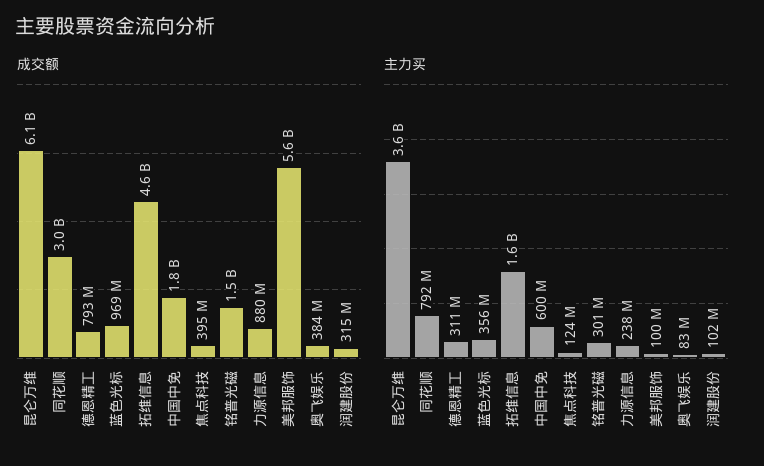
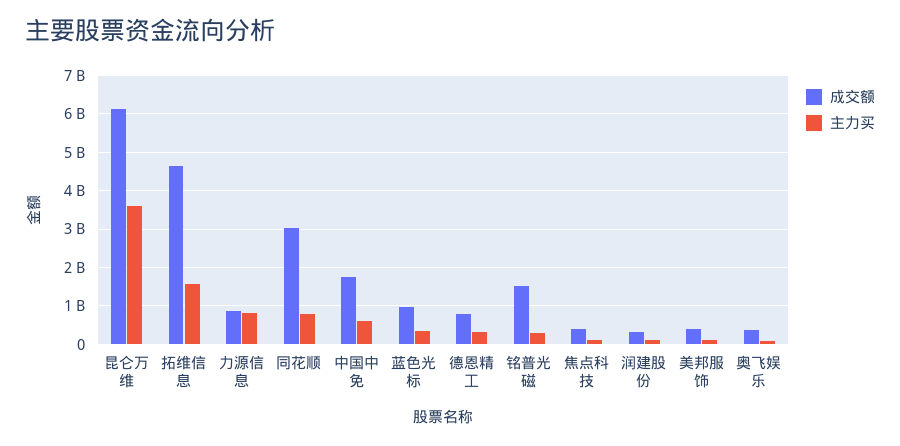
成交额, 美邦服饰: 5600000000 -> 400000000
主力买, 力源信息: 238000000 -> 800000000

